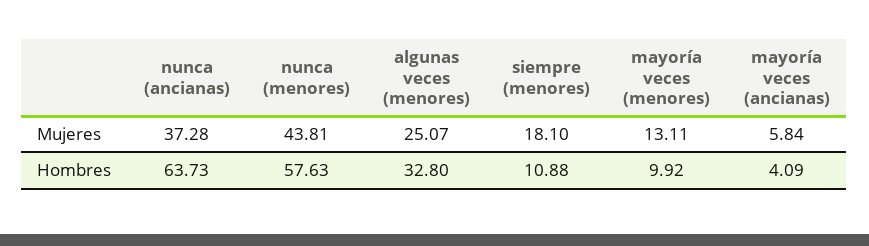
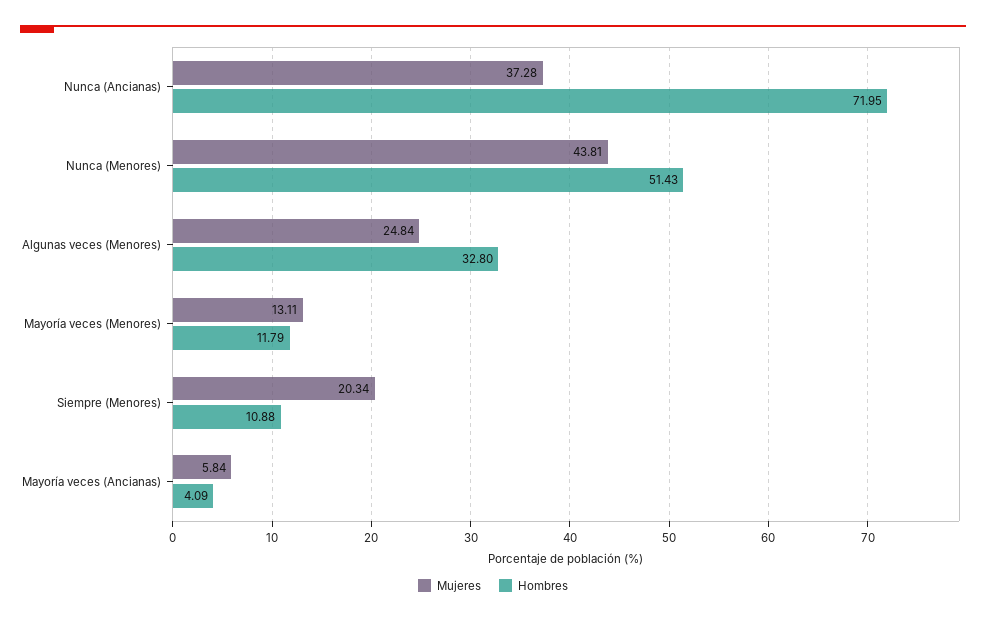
Mujeres, algunas veces (menores): 25.07 -> 24.84
Mujeres, siempre (menores): 18.1 -> 20.34
Hombres, nunca (ancianas): 63.73 -> 71.95
Hombres, nunca (menores): 57.63 -> 51.43
Hombres, mayoría veces (menores): 9.92 -> 11.79

